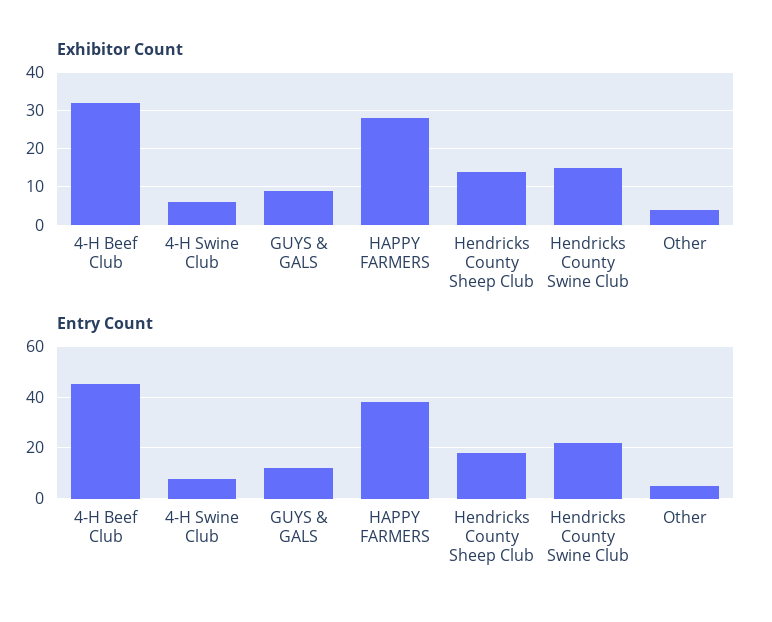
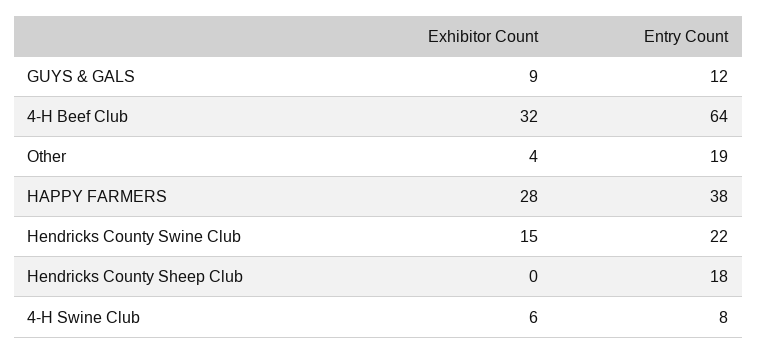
Exhibitor Count, Hendricks County Sheep Club: 15 -> 0
Entry Count, 4-H Beef Club: 45 -> 64
Entry Count, Other: 5 -> 19

